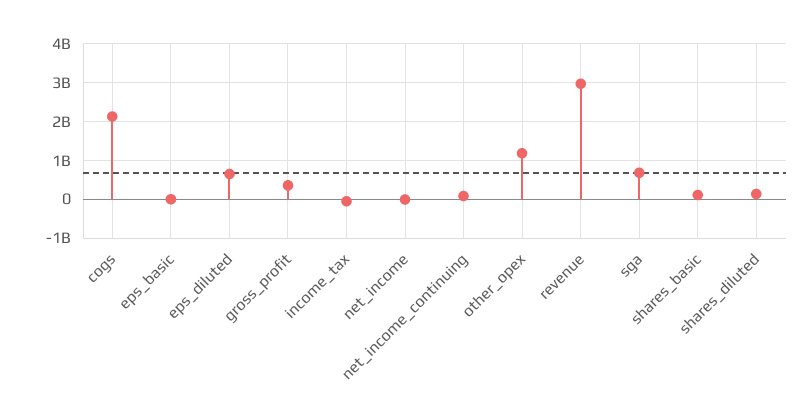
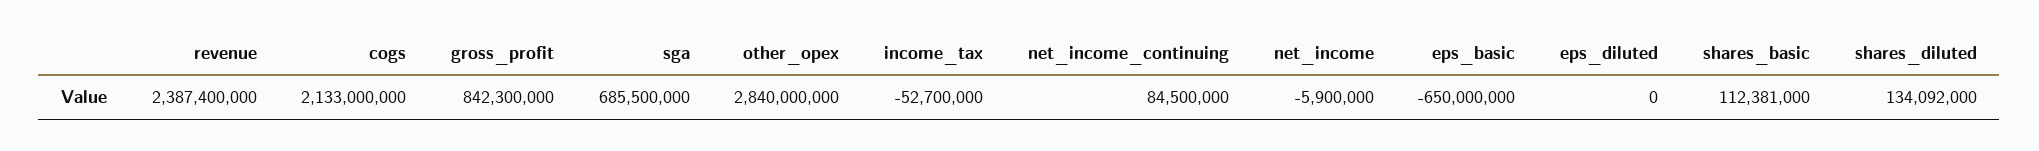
eps_basic: 0 -> -650000000
eps_diluted: 600000000 -> 0
gross_profit: 400000000 -> 842300000
other_opex: 1200000000 -> 2840000000
revenue: 3000000000 -> 2387400000

